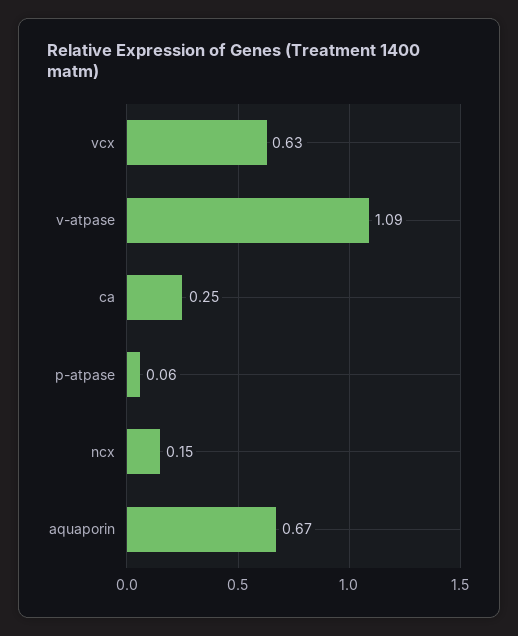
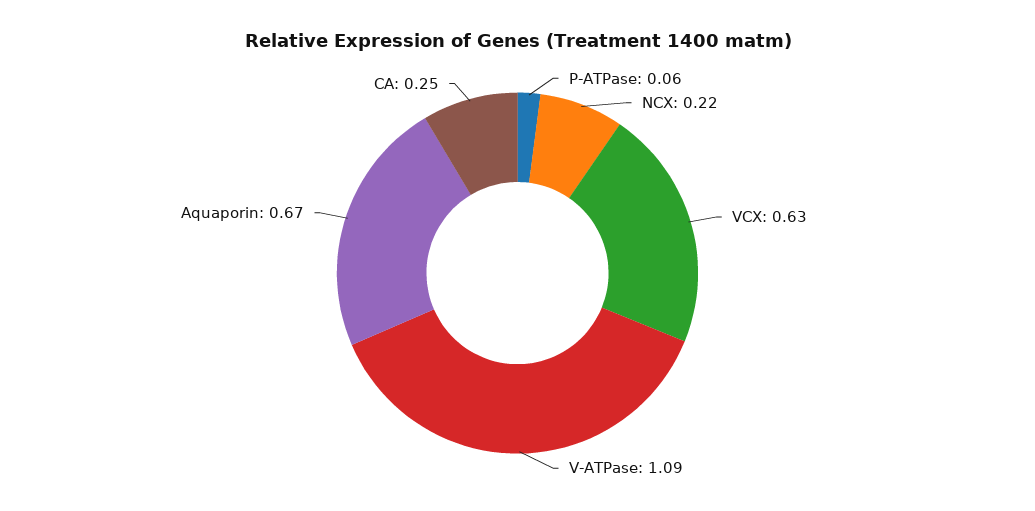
ncx: 0.15 -> 0.22

